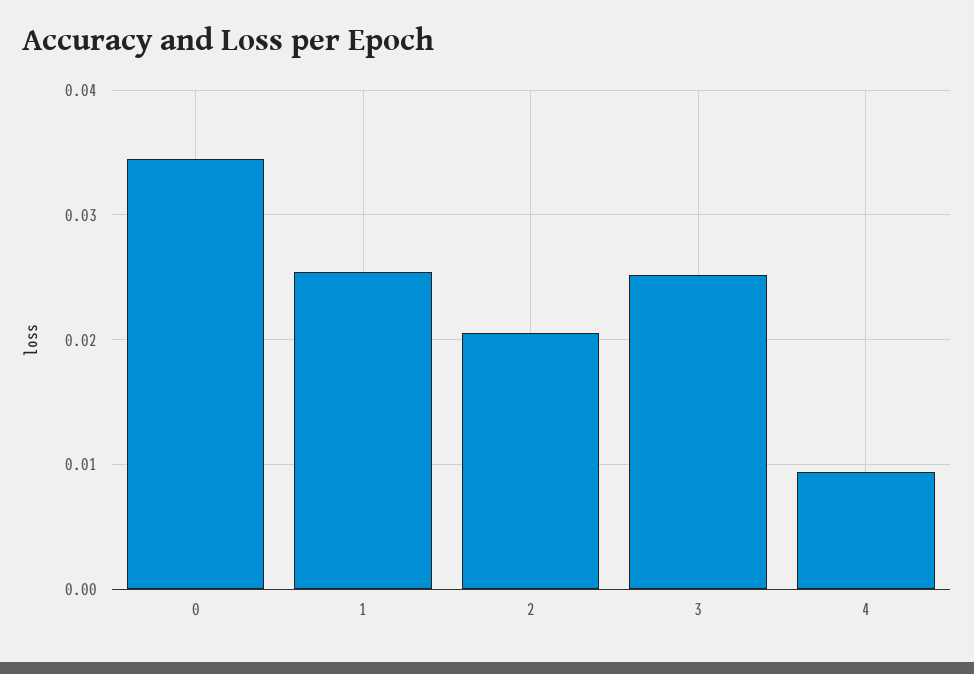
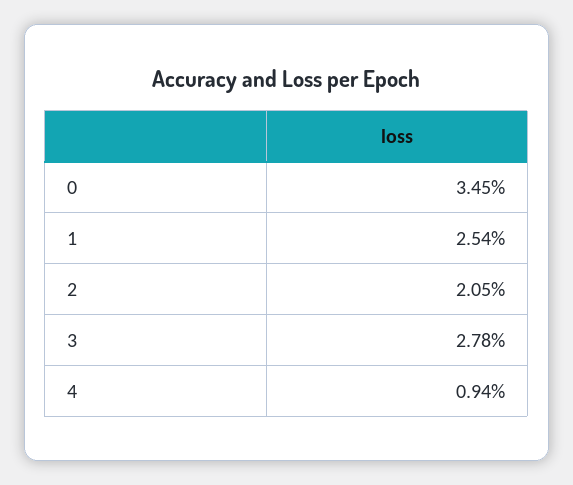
3: 0.025 -> 0.0278

